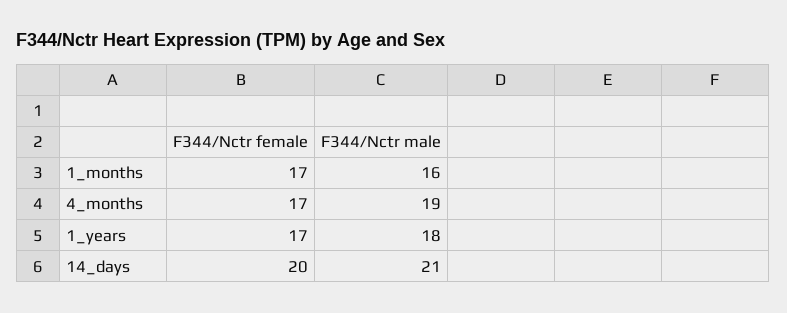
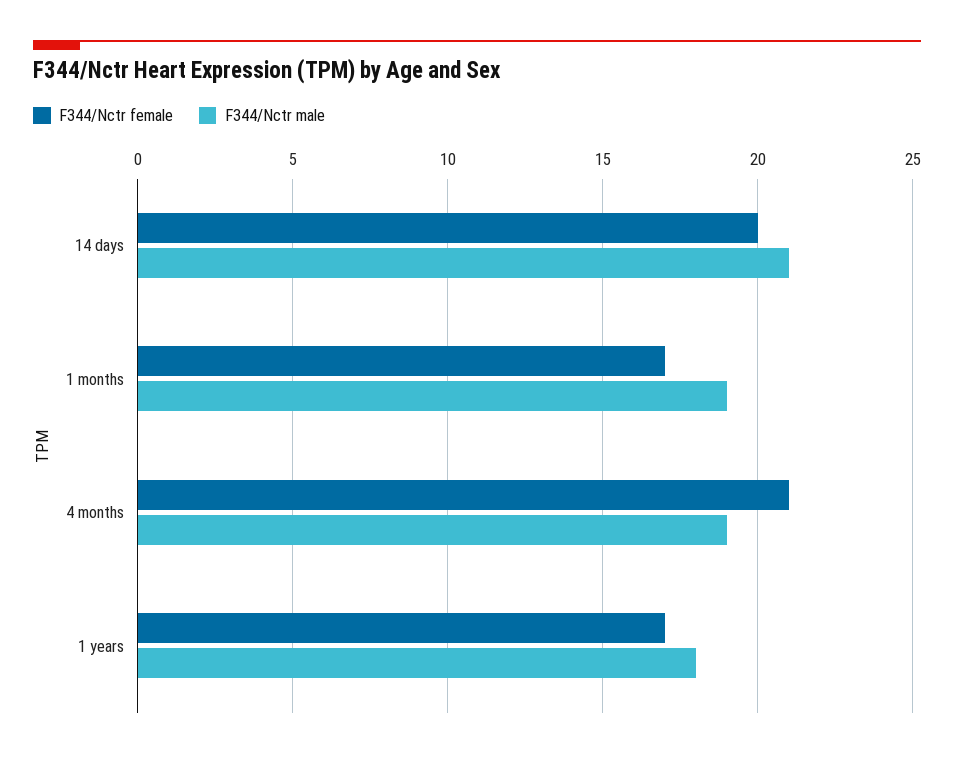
F344/Nctr male, 1_months: 16 -> 19
F344/Nctr female, 4_months: 17 -> 21

